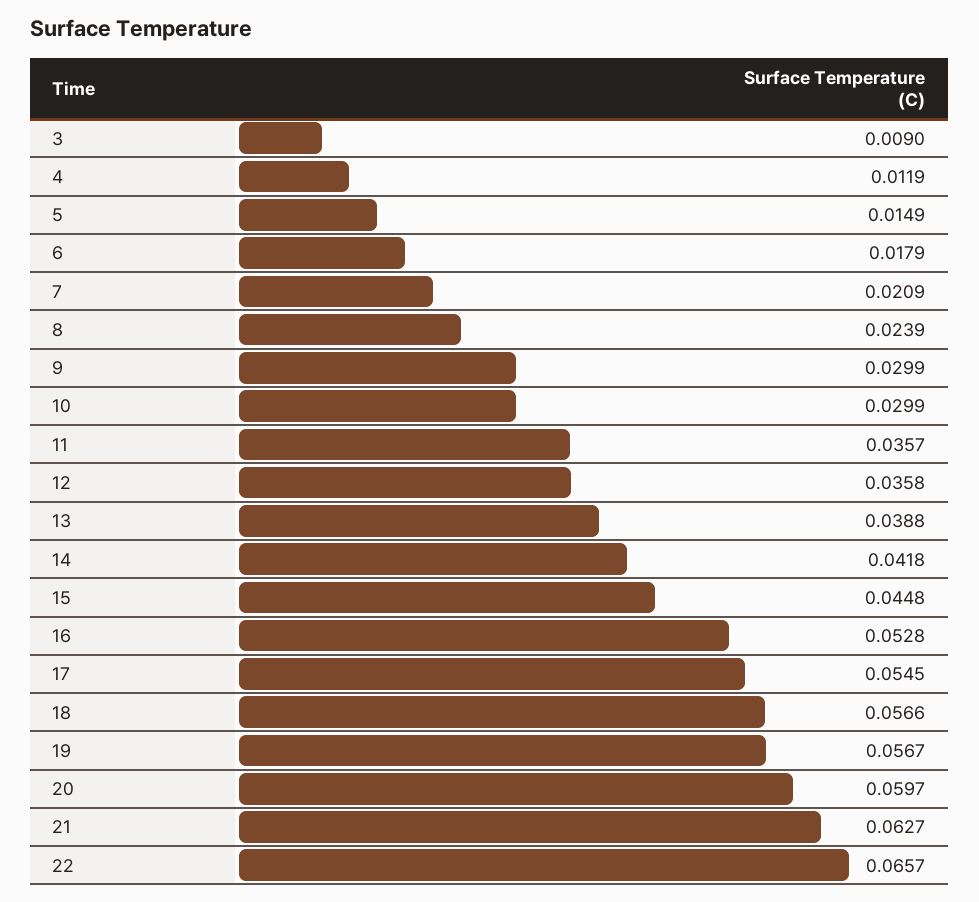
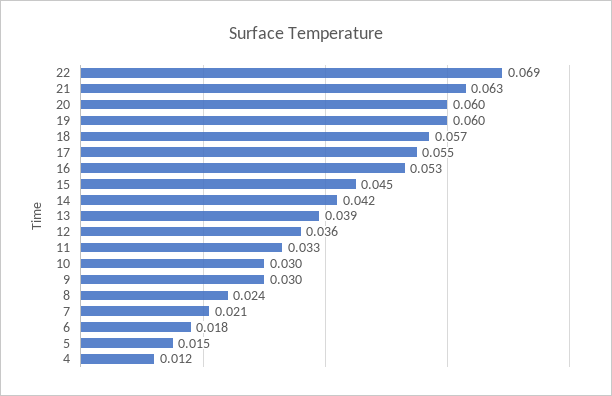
3: 0.009 -> none
11: 0.0357 -> 0.033
19: 0.0567 -> 0.06
22: 0.0657 -> 0.069

